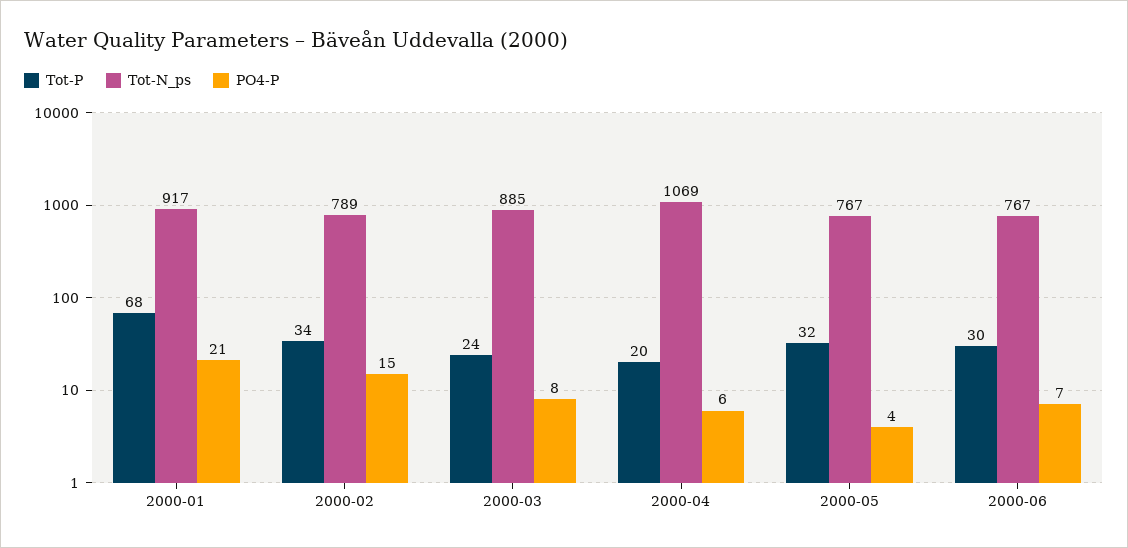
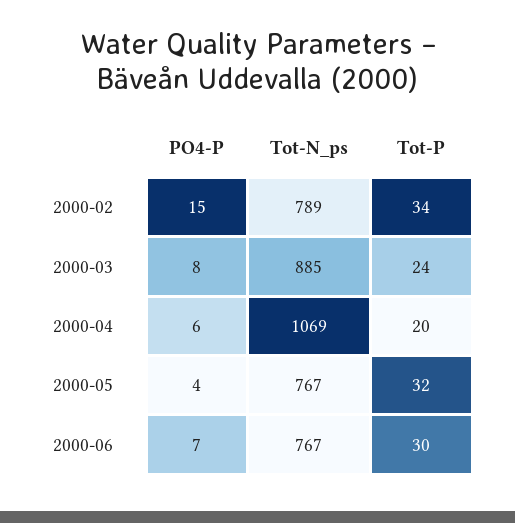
Tot-P, 2000-01: 68 -> none
Tot-N_ps, 2000-01: 917 -> none
PO4-P, 2000-01: 21 -> none

